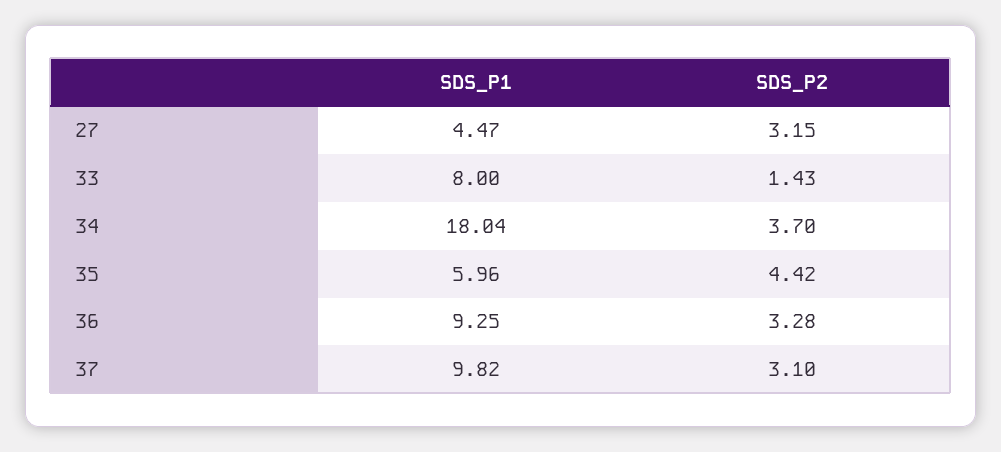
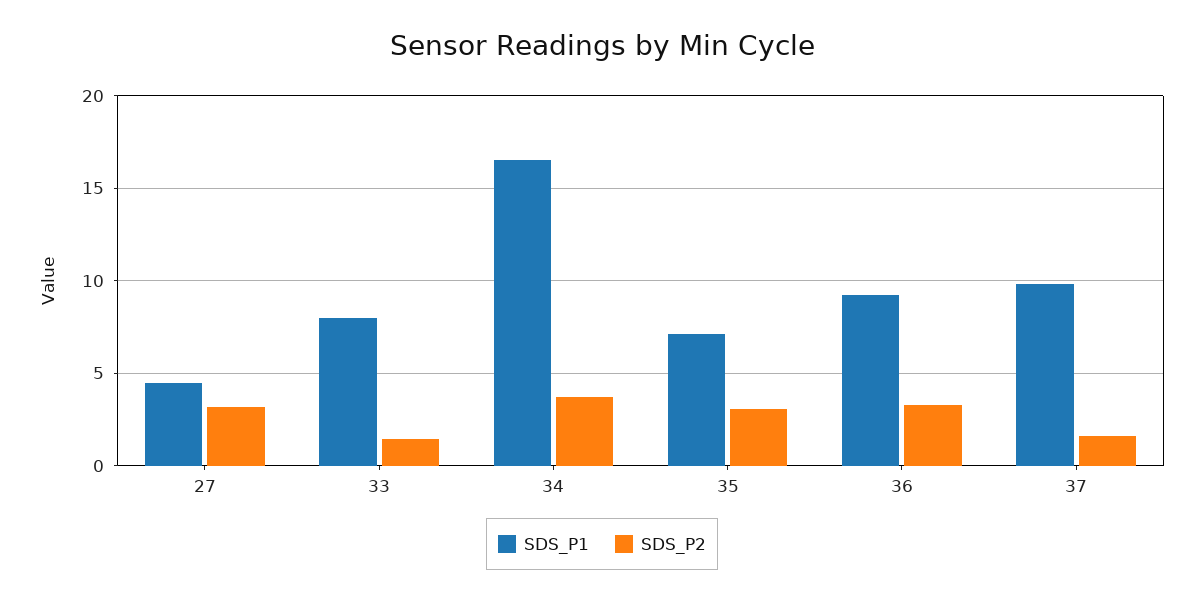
SDS_P1, 34: 18.04 -> 16.5
SDS_P1, 35: 5.96 -> 7
SDS_P2, 35: 4.42 -> 3
SDS_P2, 37: 3.1 -> 1.5

